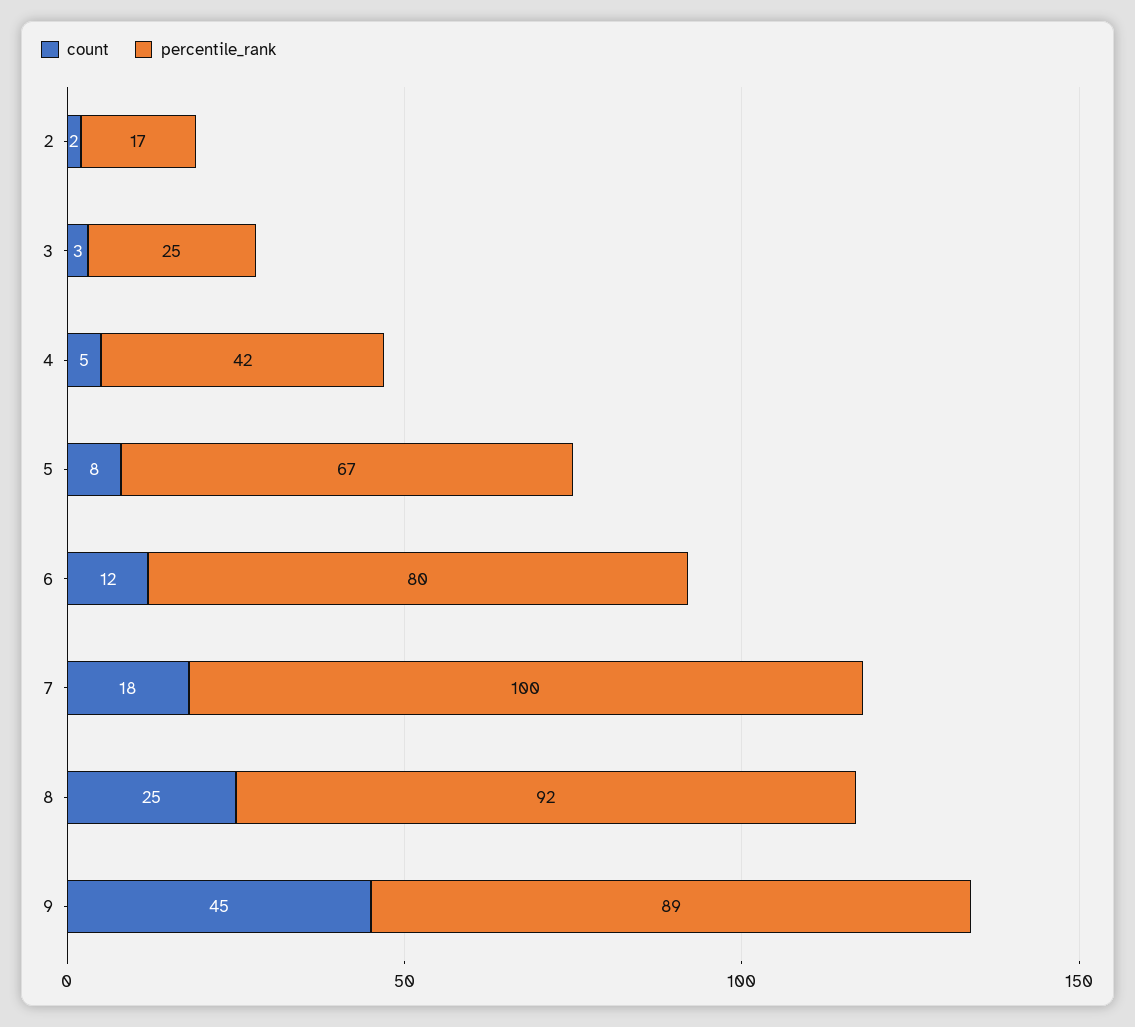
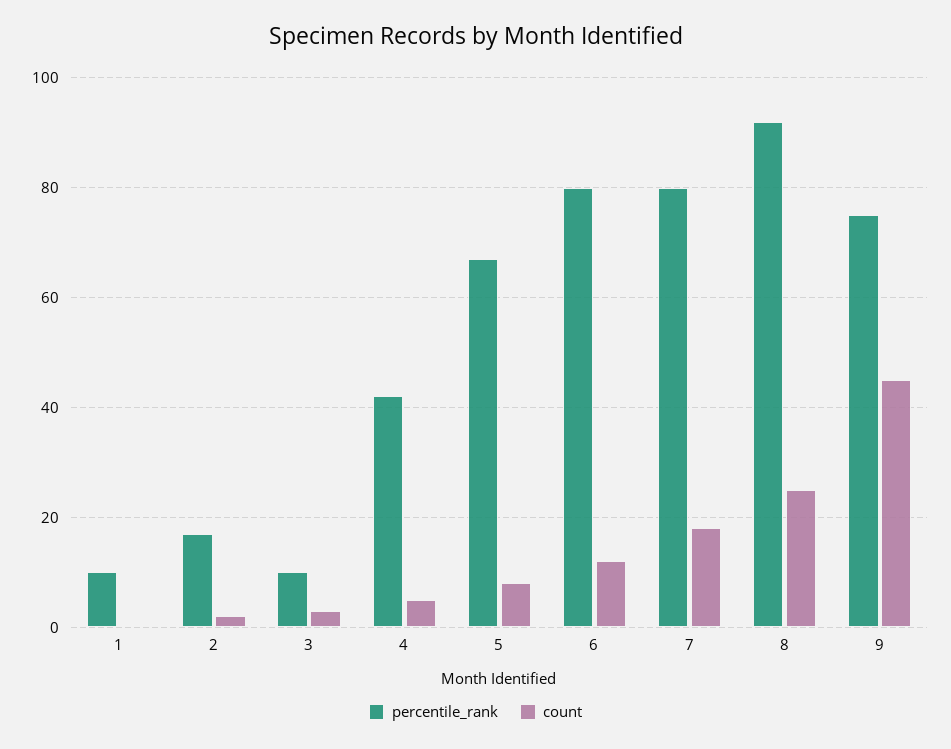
percentile_rank, 3: 25 -> 10
percentile_rank, 7: 100 -> 80
percentile_rank, 9: 89 -> 75
percentile_rank, 1: none -> 10
count, 1: none -> 0

